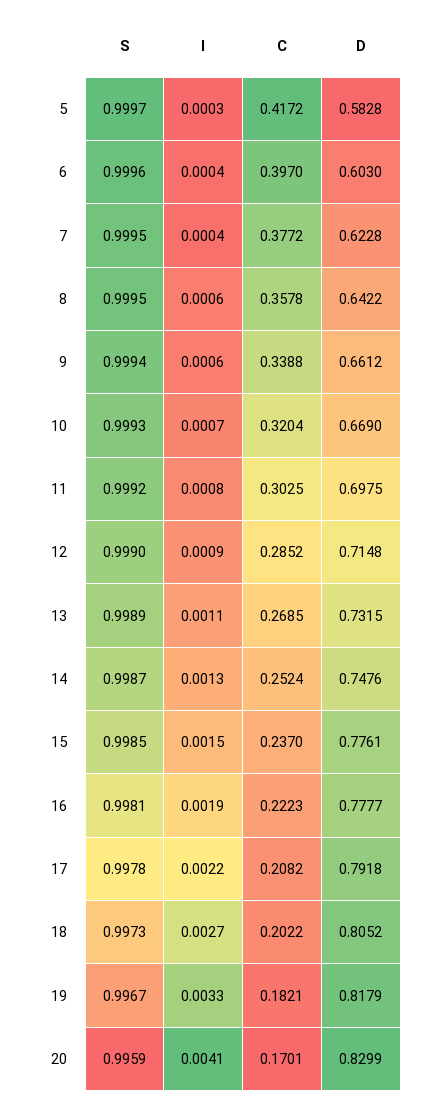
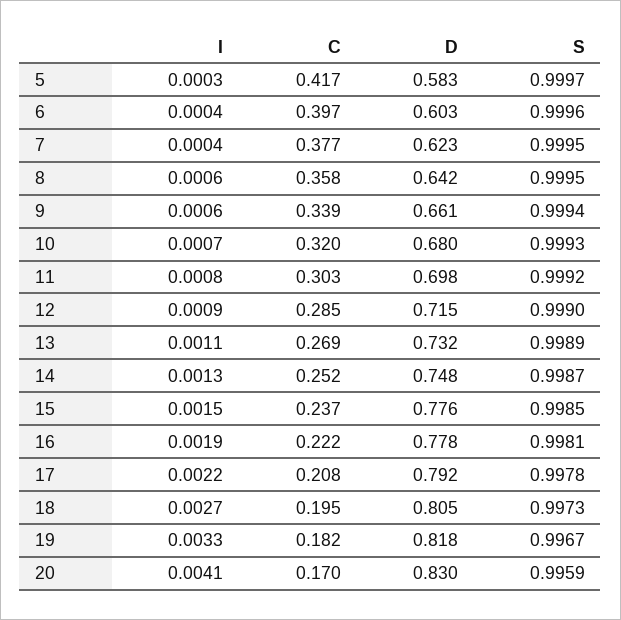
D, 10: 0.669 -> 0.68
C, 18: 0.2022 -> 0.195

